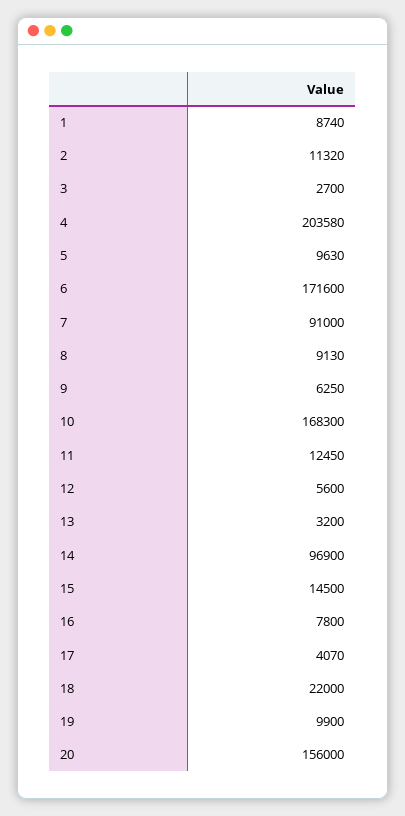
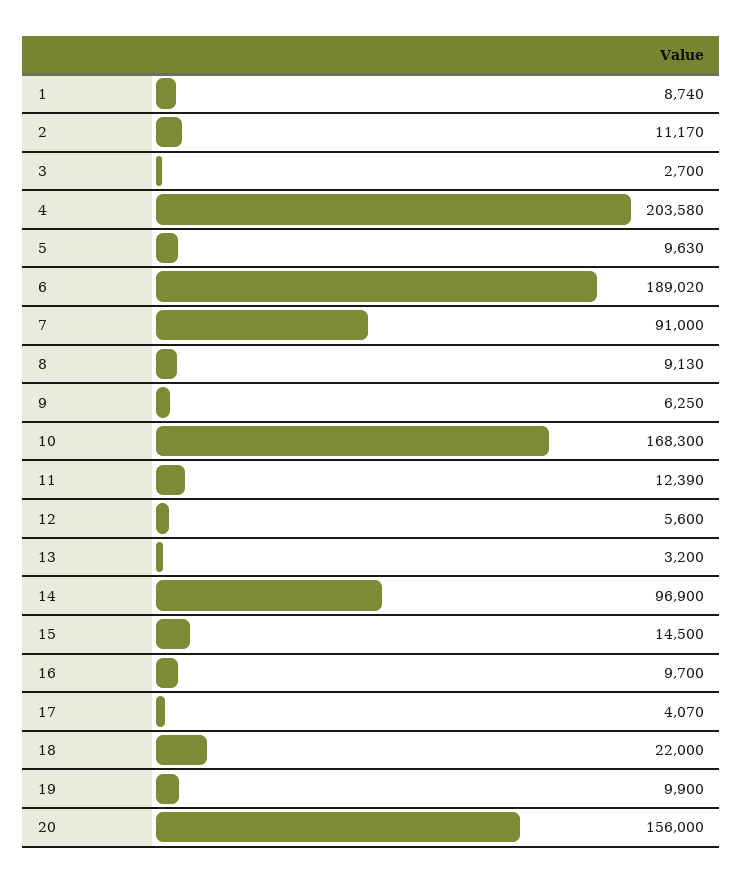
2: 11320 -> 11170
6: 171600 -> 189020
11: 12450 -> 12390
16: 7800 -> 9700

